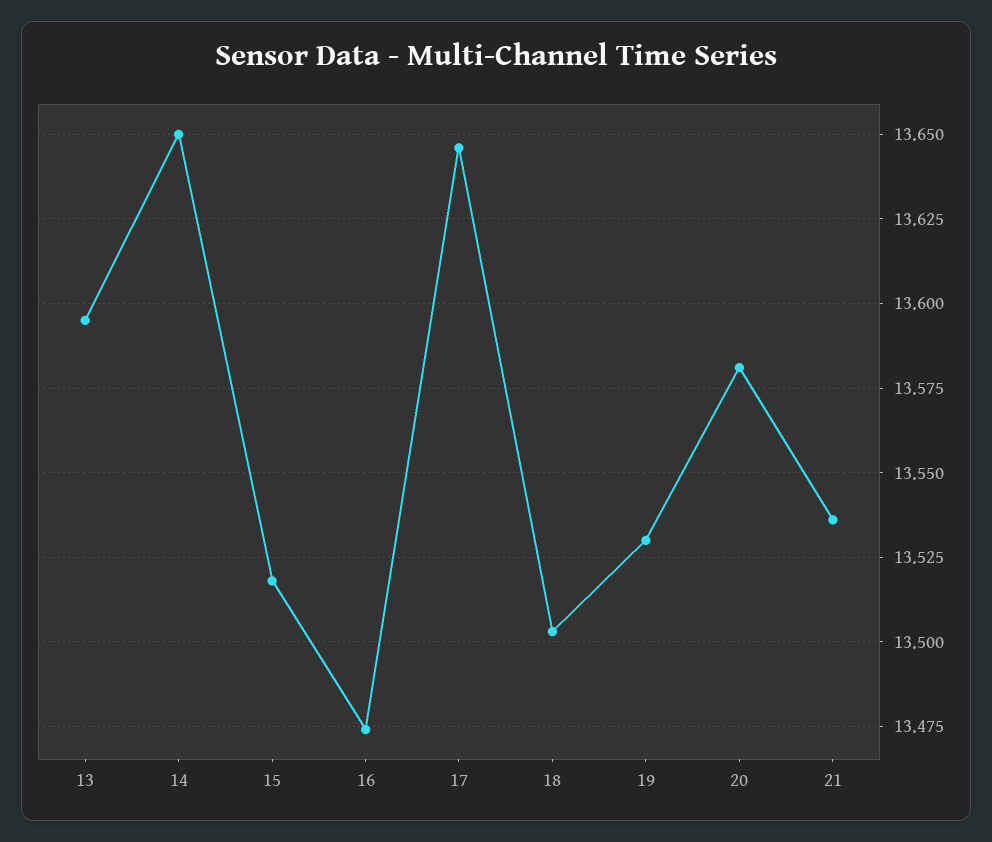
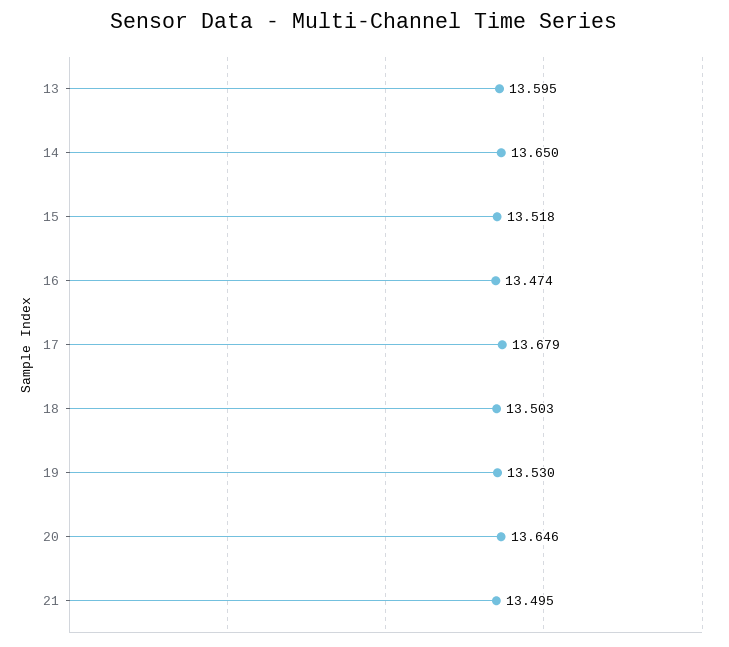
17: 13.645 -> 13.679
20: 13.58 -> 13.646
21: 13.535 -> 13.495

